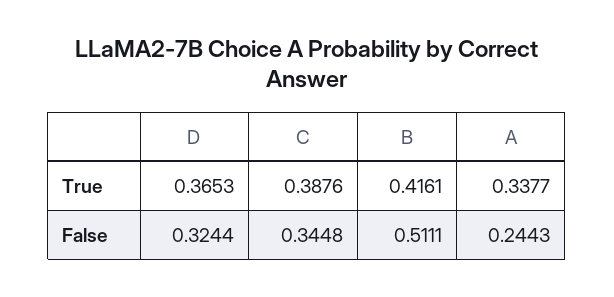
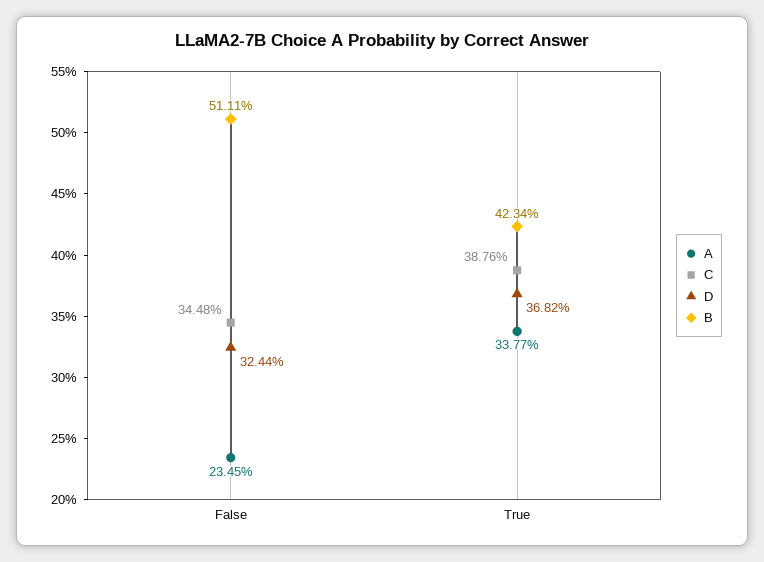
D, True: 0.3653 -> 0.3682
B, True: 0.4161 -> 0.4234
A, False: 0.2443 -> 0.2345

